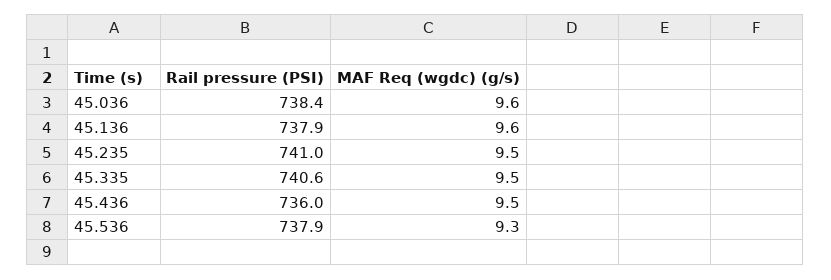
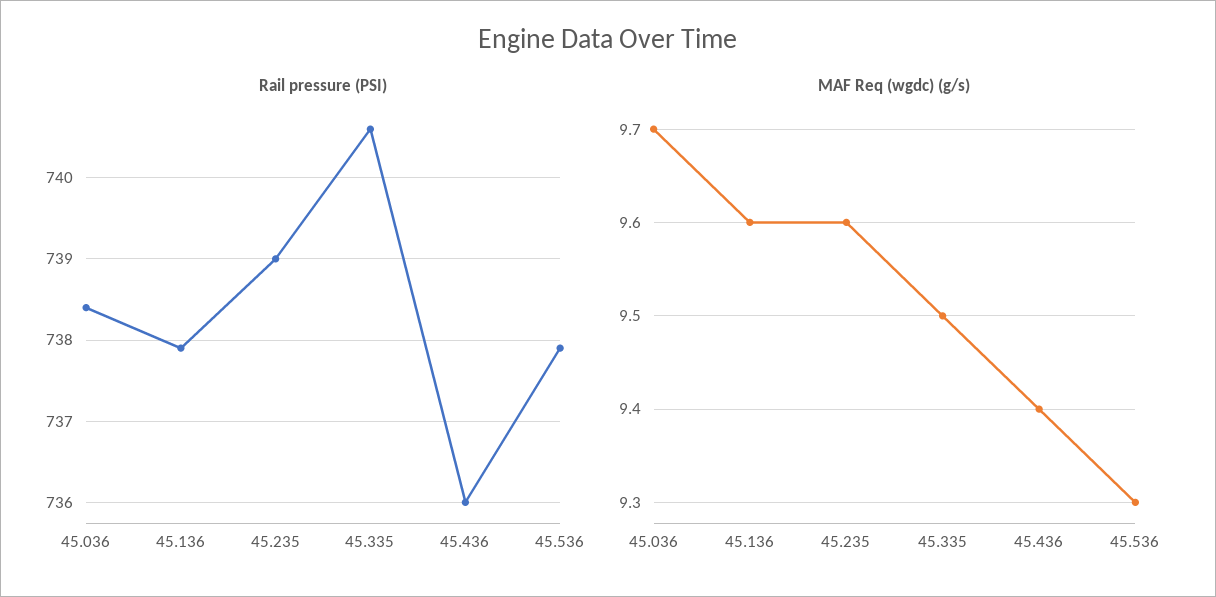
MAF Req (wgdc) (g/s), 45.036: 9.6 -> 9.7
Rail pressure (PSI), 45.235: 741 -> 739
MAF Req (wgdc) (g/s), 45.235: 9.5 -> 9.6
MAF Req (wgdc) (g/s), 45.436: 9.5 -> 9.4

